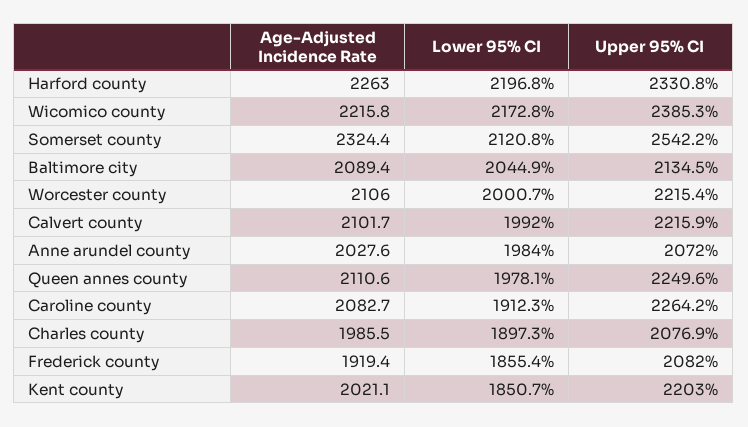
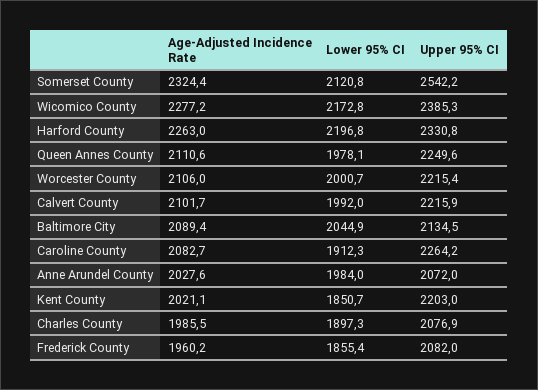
Age-Adjusted Incidence Rate, Wicomico county: 2215.8 -> 2277.2
Age-Adjusted Incidence Rate, Frederick county: 1919.4 -> 1960.2

